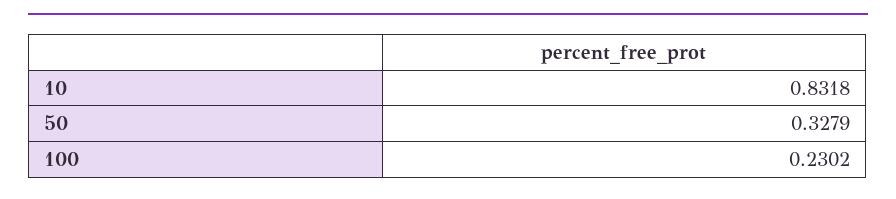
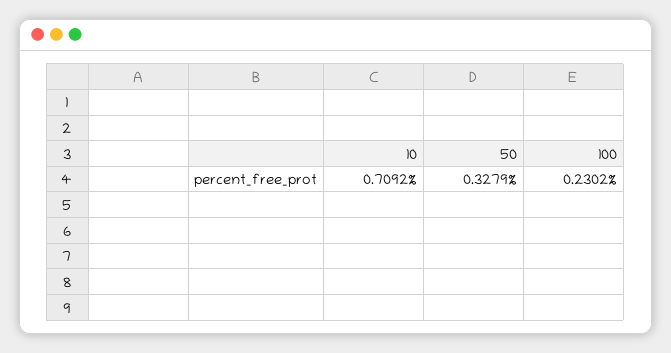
10: 0.8318 -> 0.7092

